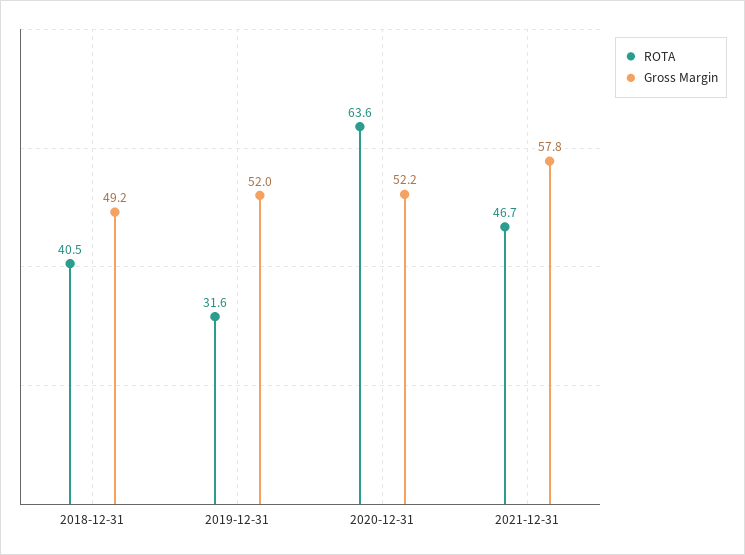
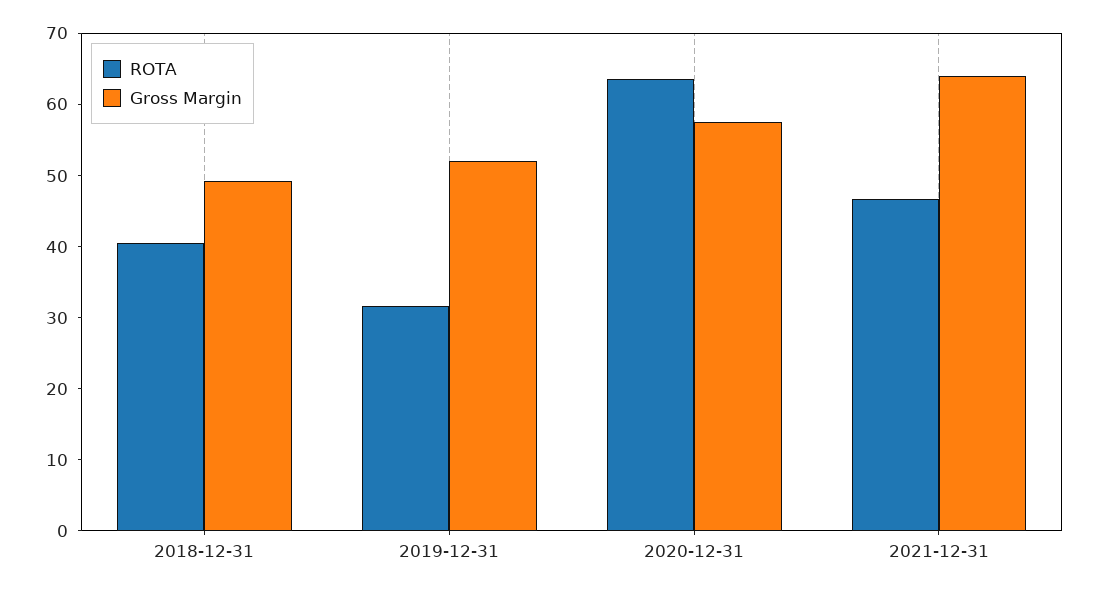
Gross Margin, 2020-12-31: 52.2 -> 58
Gross Margin, 2021-12-31: 57.8 -> 64

